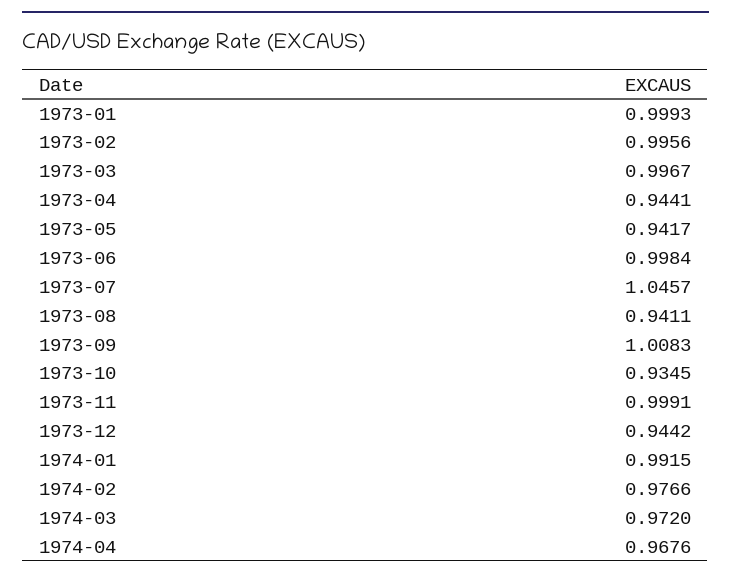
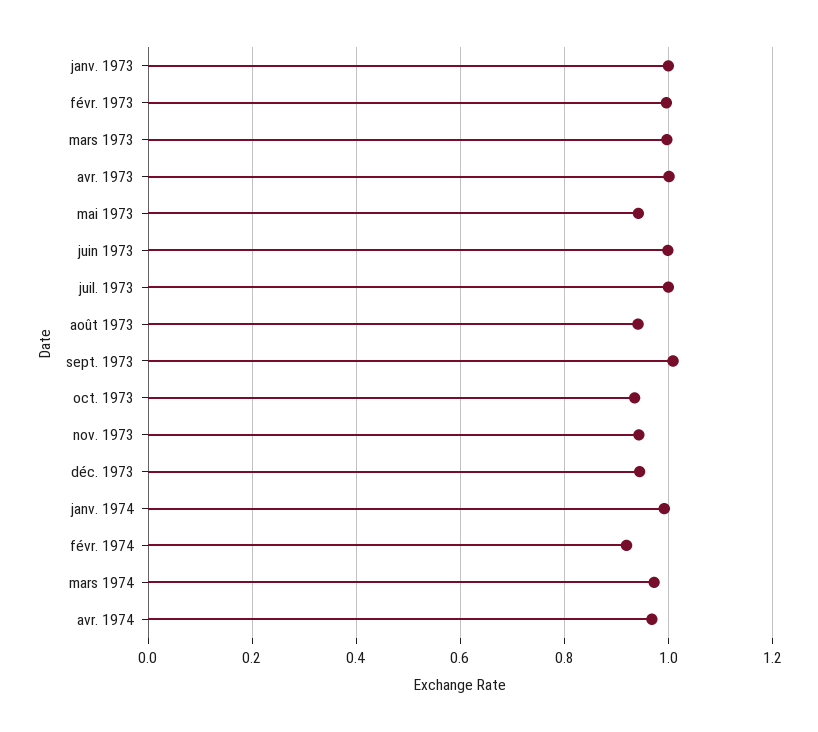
1973-04: 0.9441 -> 1
1973-07: 1.0457 -> 1
1973-11: 0.9991 -> 0.94
1974-02: 0.9766 -> 0.92

